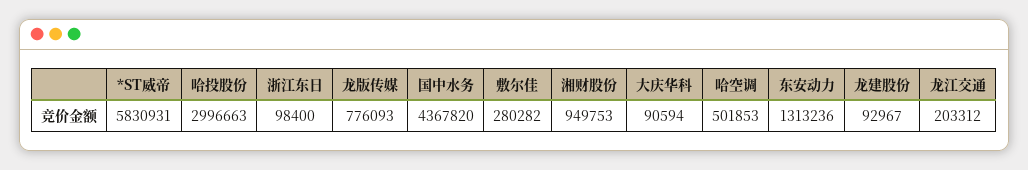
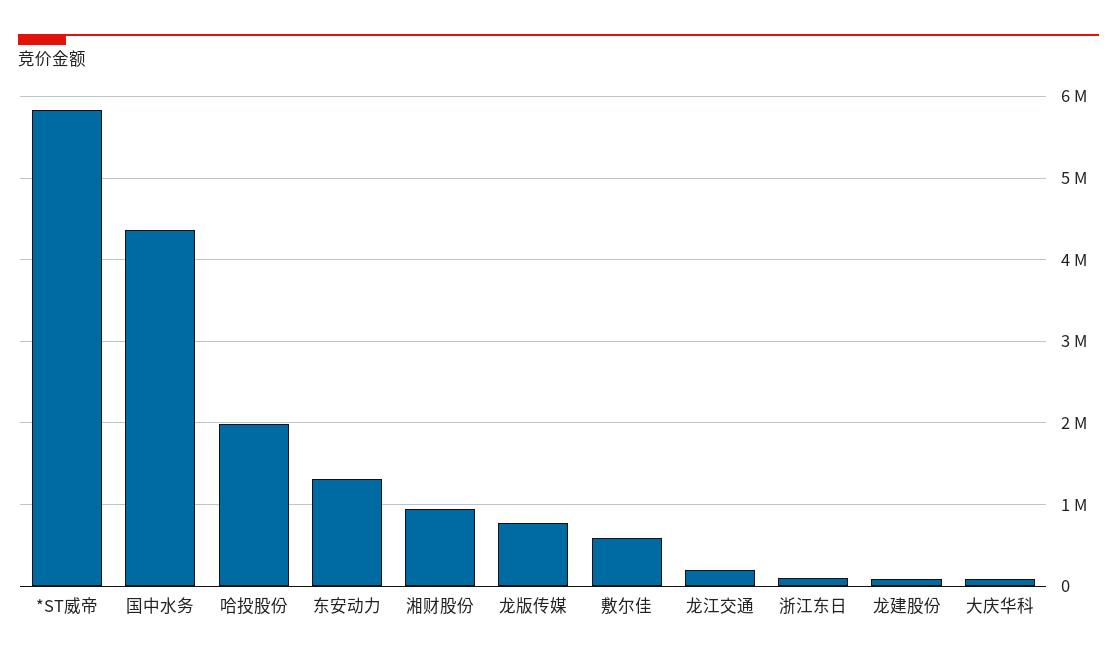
哈投股份: 2996663 -> 2000000
敷尔佳: 280282 -> 600000
哈空调: 501853 -> none

